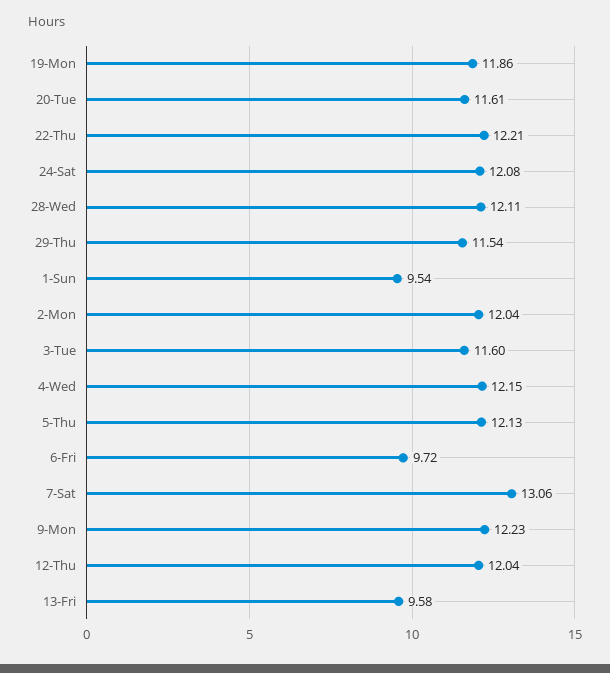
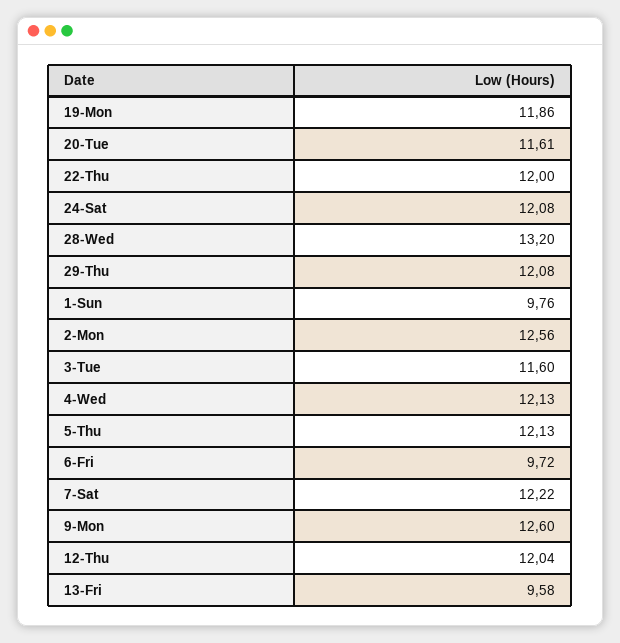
22-Thu: 12.21 -> 12
28-Wed: 12.11 -> 13.2
29-Thu: 11.54 -> 12.08
1-Sun: 9.54 -> 9.76
2-Mon: 12.04 -> 12.56
4-Wed: 12.15 -> 12.13
7-Sat: 13.06 -> 12.22
9-Mon: 12.23 -> 12.6

